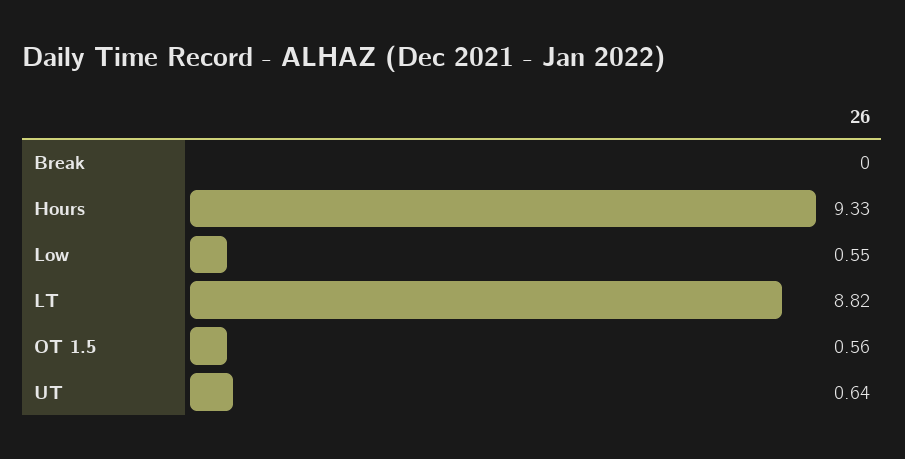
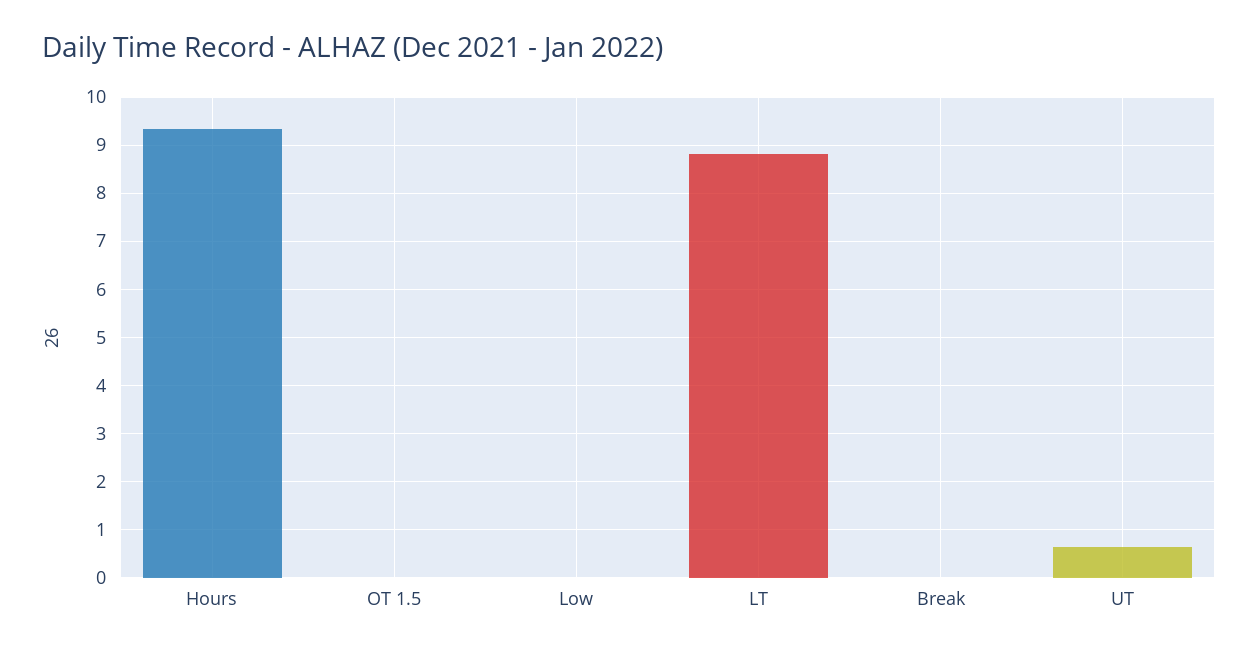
Low: 0.55 -> 0
OT 1.5: 0.56 -> 0

